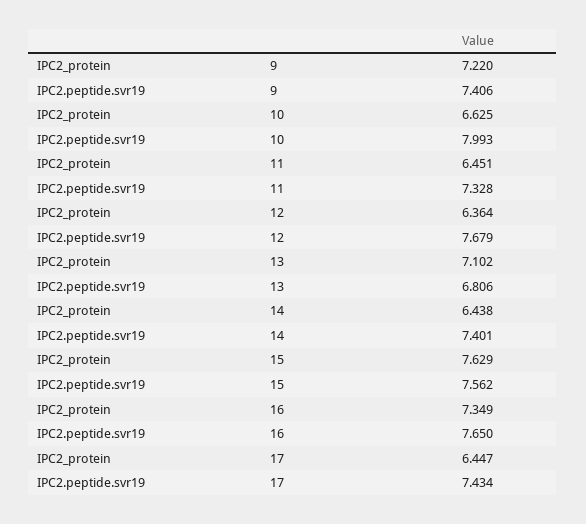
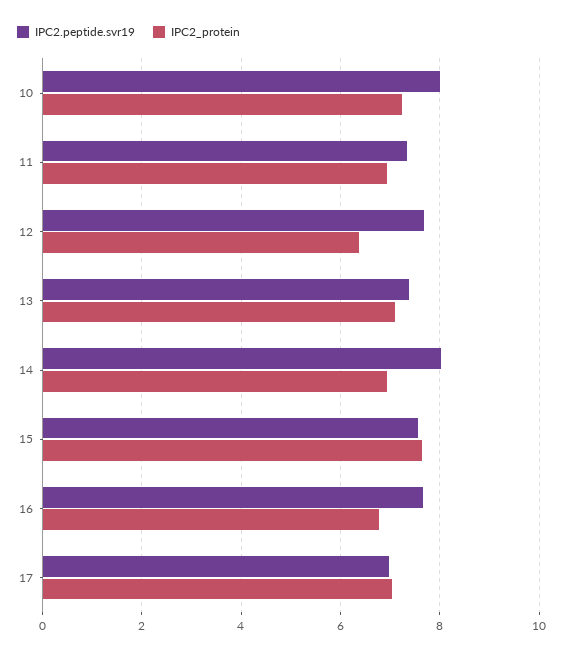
IPC2_protein, 9: 7.22 -> none
IPC2.peptide.svr19, 9: 7.406 -> none
IPC2_protein, 10: 6.625 -> 7.2
IPC2_protein, 11: 6.451 -> 7
IPC2.peptide.svr19, 13: 6.806 -> 7.4
IPC2_protein, 14: 6.438 -> 7
IPC2.peptide.svr19, 14: 7.401 -> 8
IPC2_protein, 16: 7.349 -> 6.8
IPC2_protein, 17: 6.447 -> 7
IPC2.peptide.svr19, 17: 7.434 -> 7

